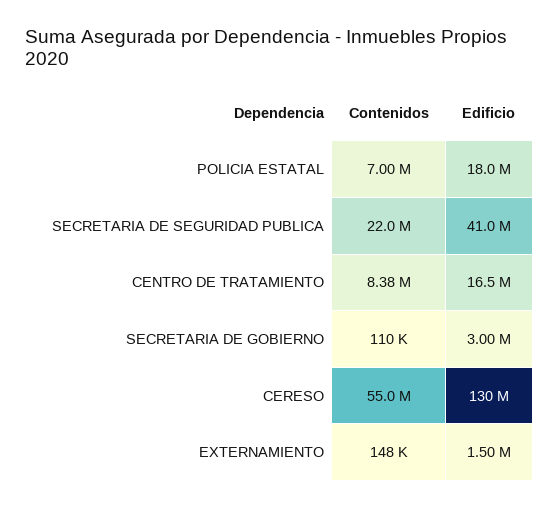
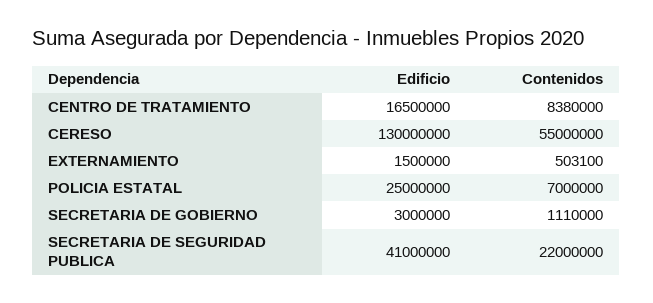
Edificio, POLICIA ESTATAL: 18000000 -> 25000000
Contenidos, SECRETARIA DE GOBIERNO: 110000 -> 1110000
Contenidos, EXTERNAMIENTO: 148000 -> 503100

